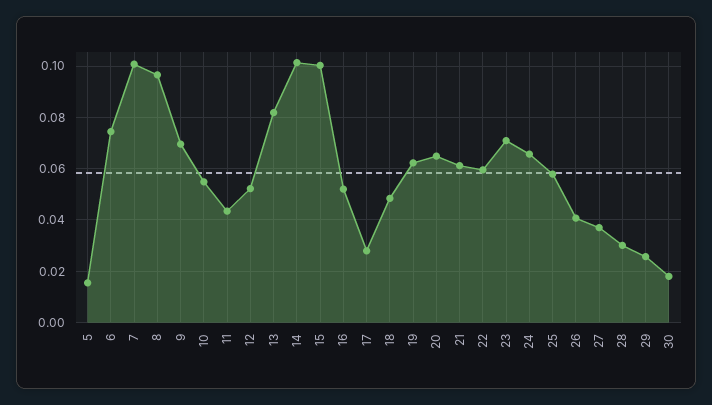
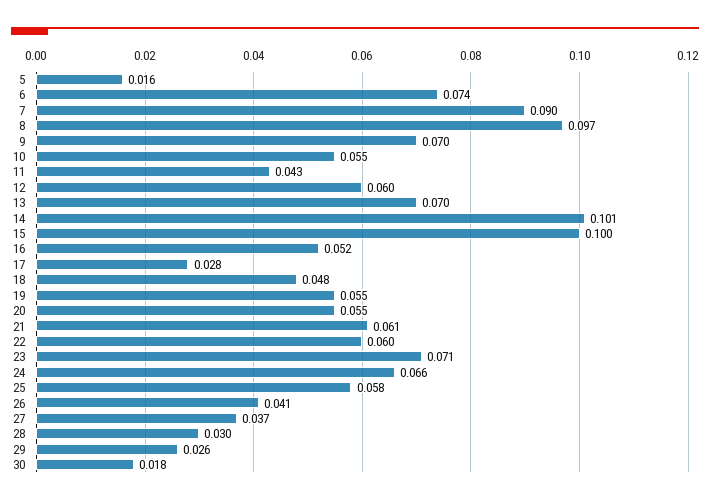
7: 0.1 -> 0.09
12: 0.0525 -> 0.06
13: 0.0825 -> 0.07
19: 0.0625 -> 0.055
20: 0.065 -> 0.055

